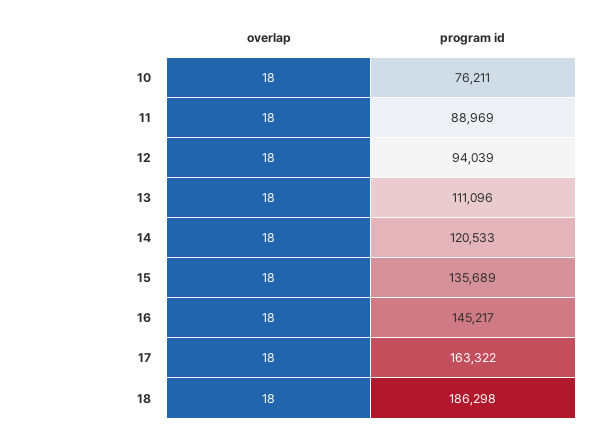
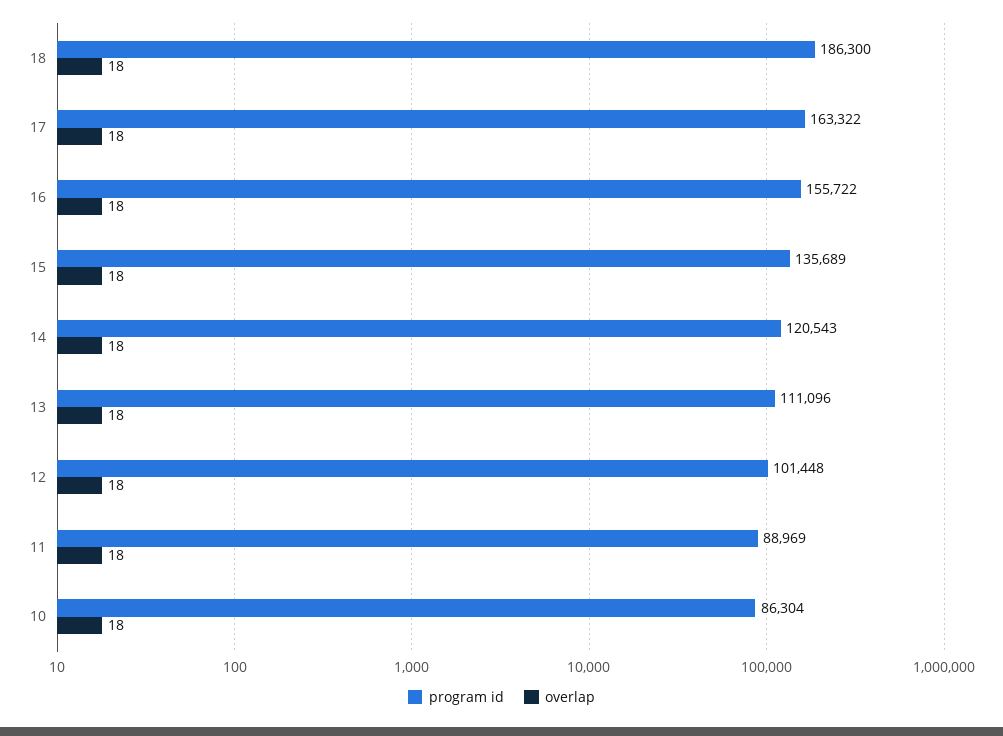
program id, 10: 76211 -> 86304
program id, 12: 94039 -> 101448
program id, 14: 120533 -> 120543
program id, 16: 145217 -> 155722
program id, 18: 186298 -> 186300

